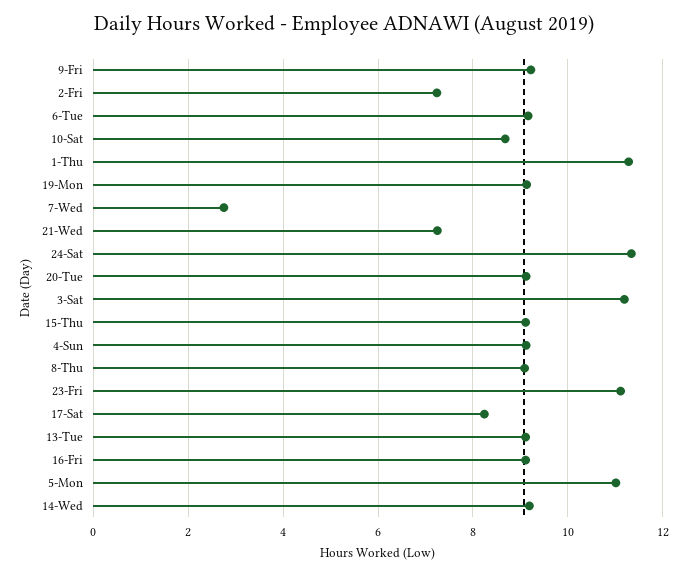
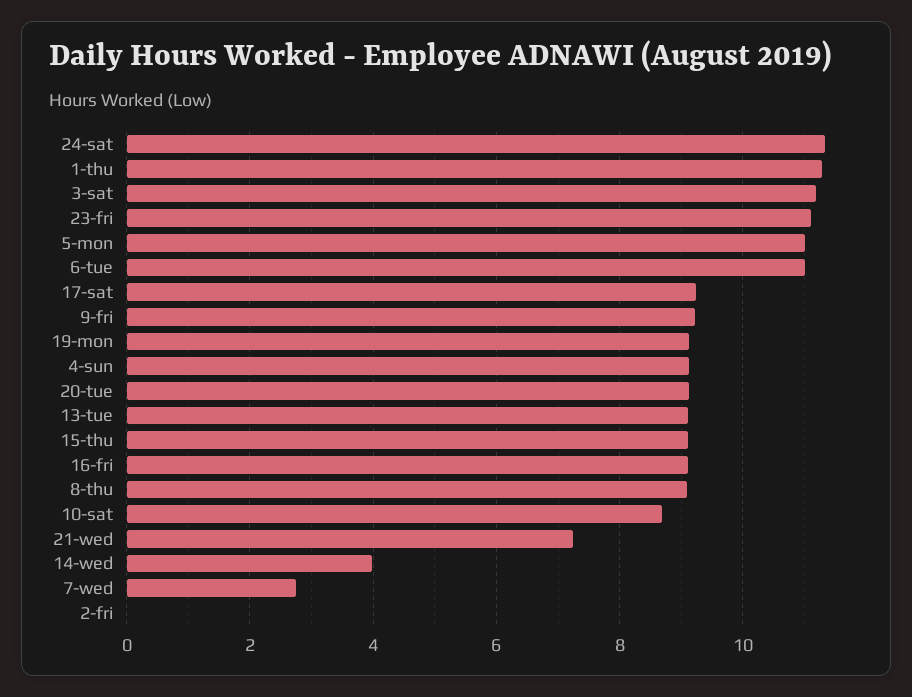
2-Fri: 7.2 -> 0
6-Tue: 9.2 -> 11
17-Sat: 8.2 -> 9.2
14-Wed: 9.2 -> 4

